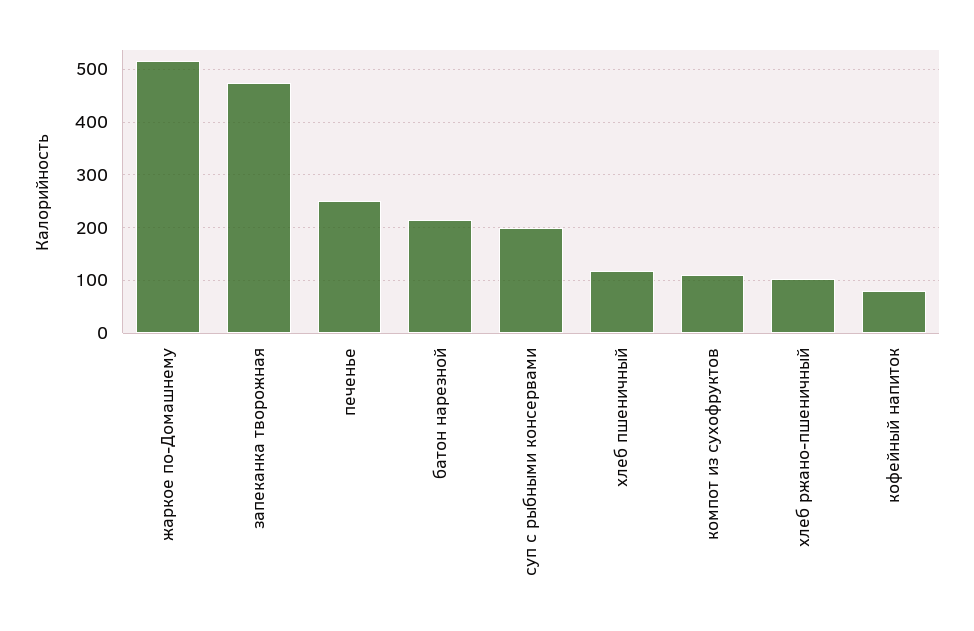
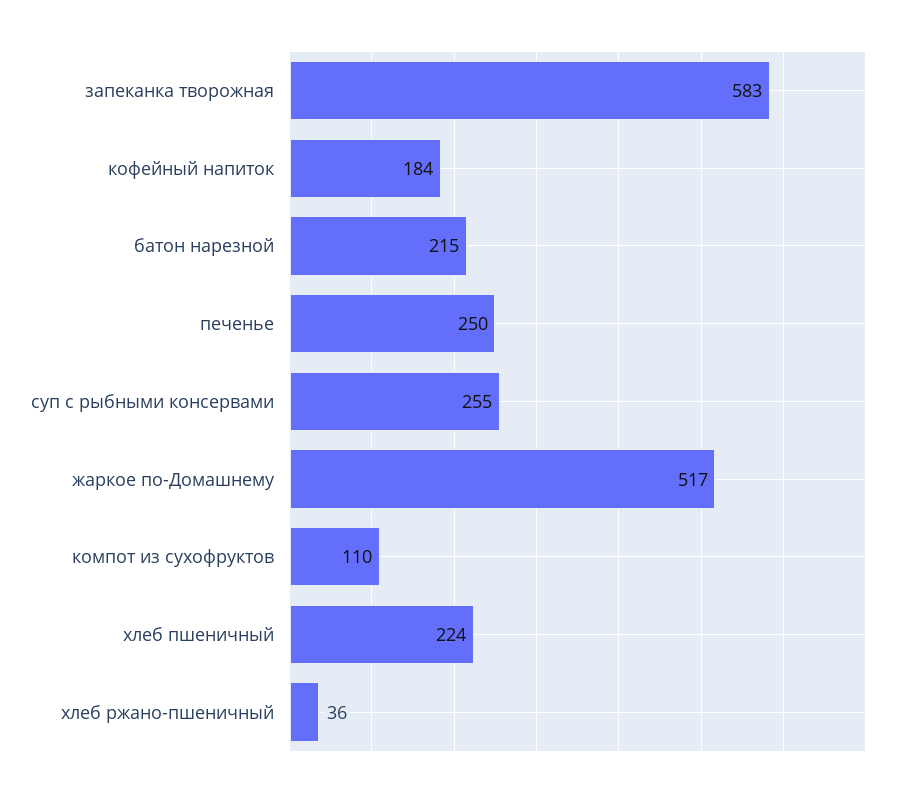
запеканка творожная: 480 -> 583
суп с рыбными консервами: 200 -> 255
хлеб пшеничный: 120 -> 224
хлеб ржано-пшеничный: 100 -> 36
кофейный напиток: 80 -> 184

